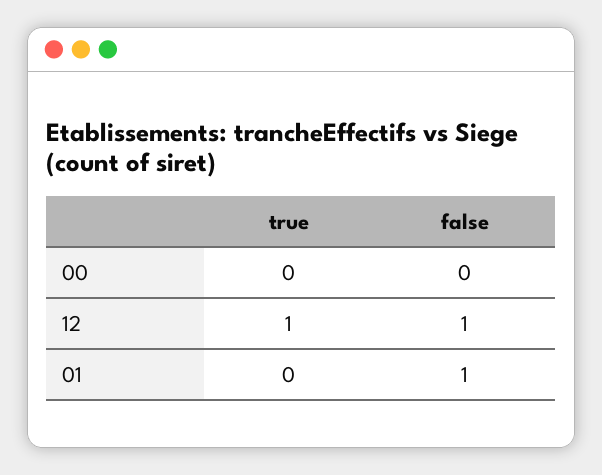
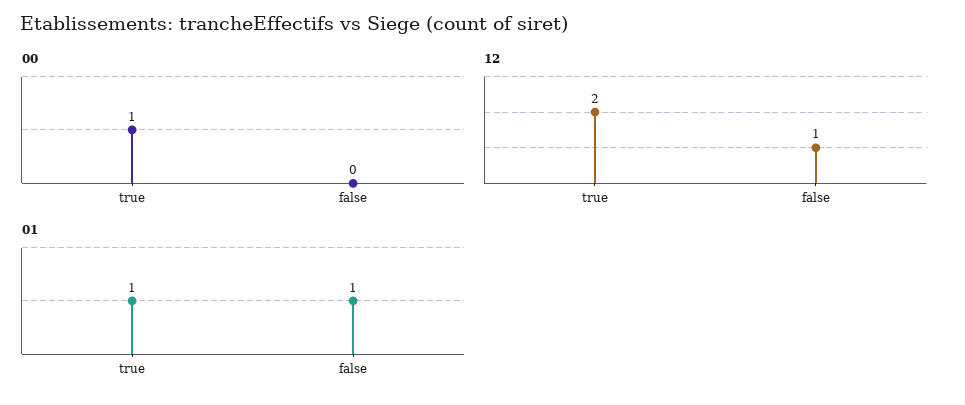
00, true: 0 -> 1
12, true: 1 -> 2
01, true: 0 -> 1

